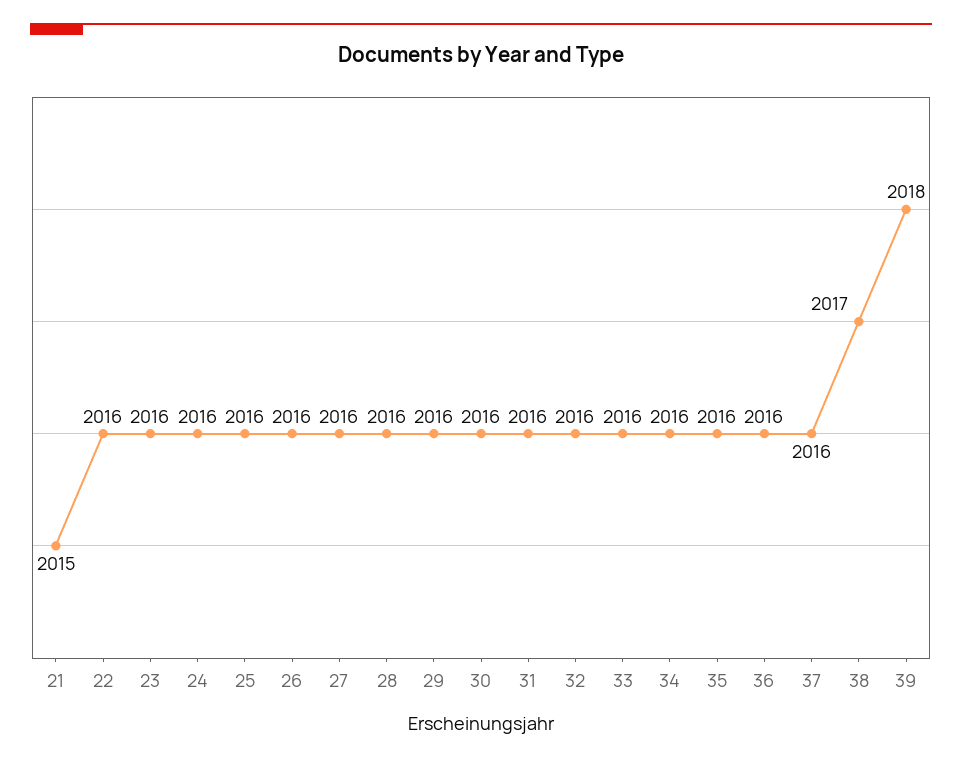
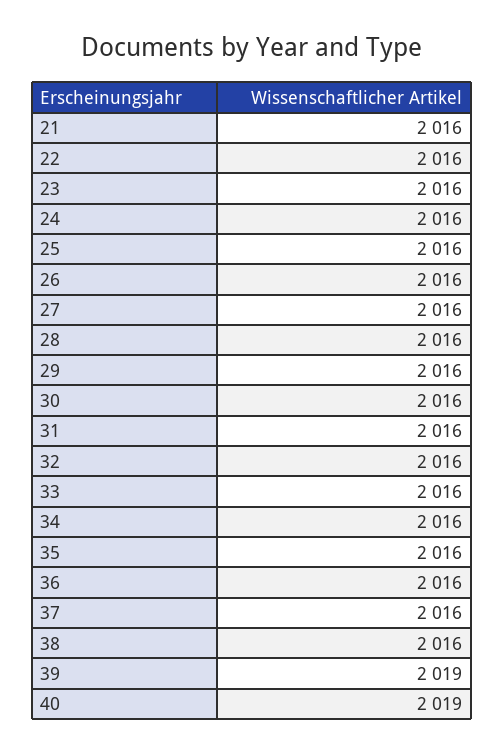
21: 2015 -> 2016
38: 2017 -> 2016
39: 2018 -> 2019
40: none -> 2019

